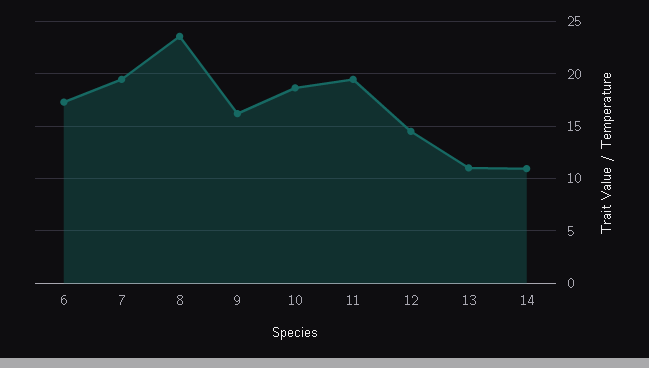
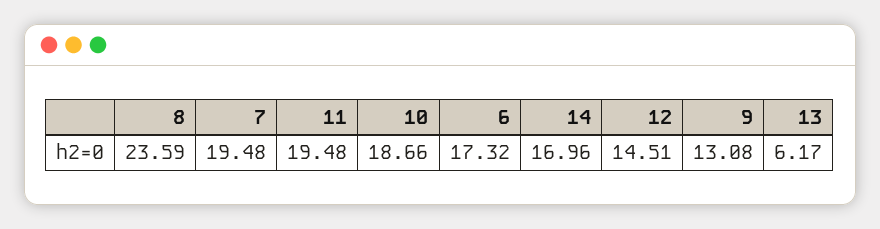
9: 16 -> 13.08
13: 11 -> 6.17
14: 11 -> 16.96

